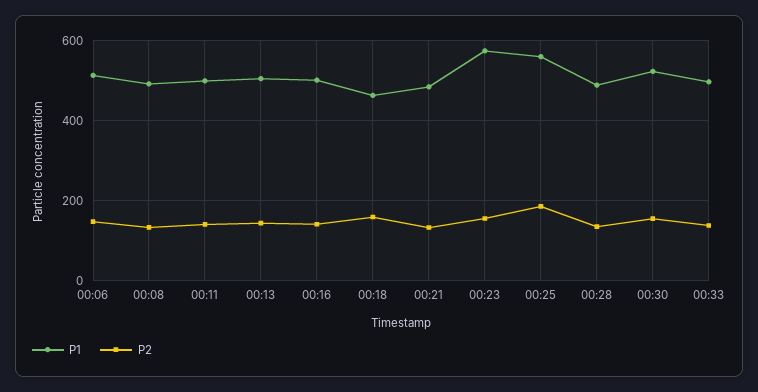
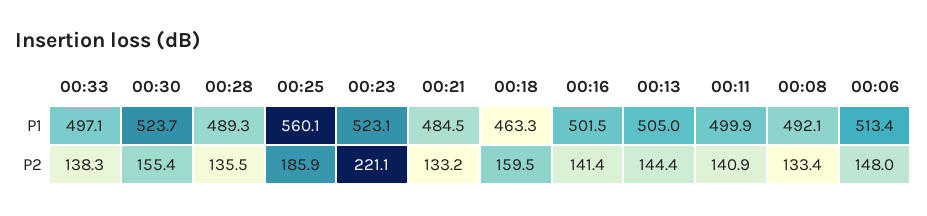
P1, 00:23: 580 -> 523.1
P2, 00:23: 160 -> 221.1

